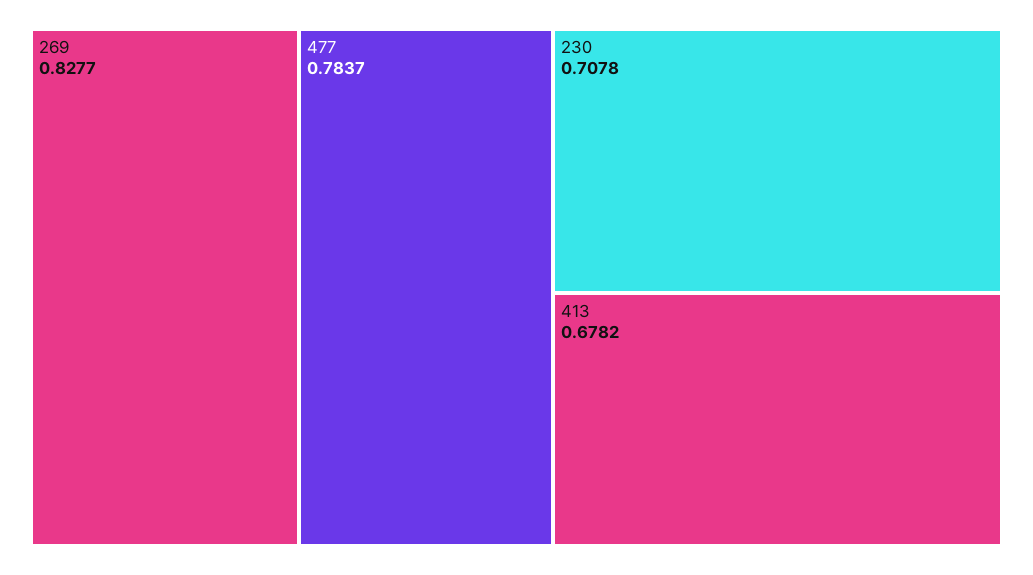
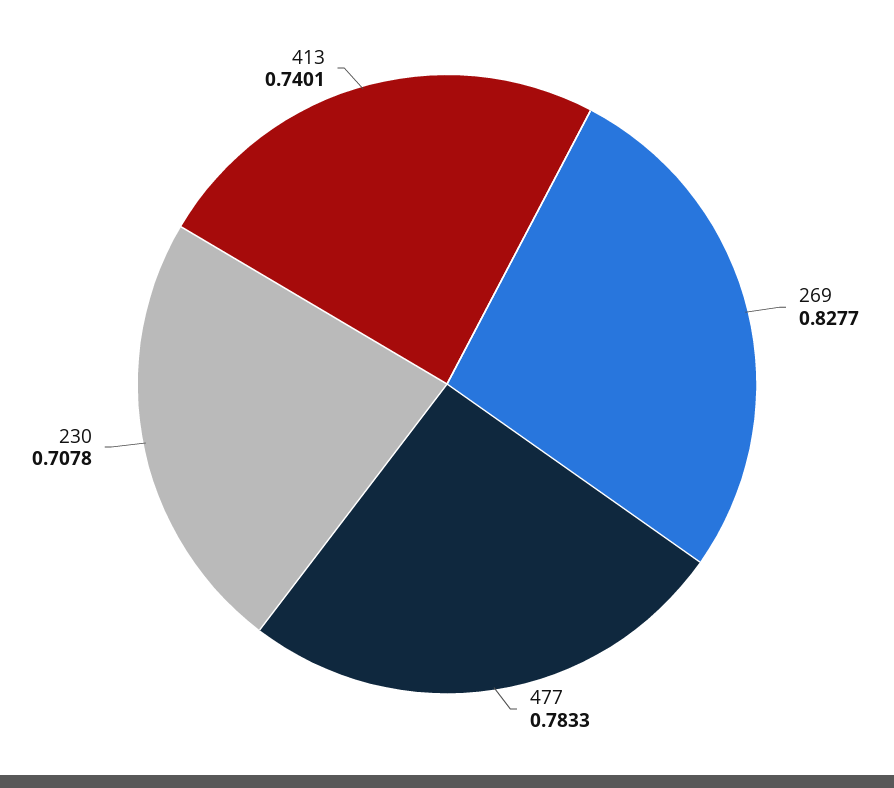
477: 0.7837 -> 0.7833
413: 0.6782 -> 0.7401

